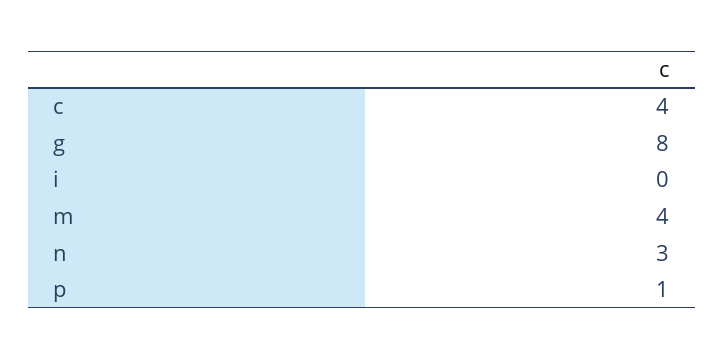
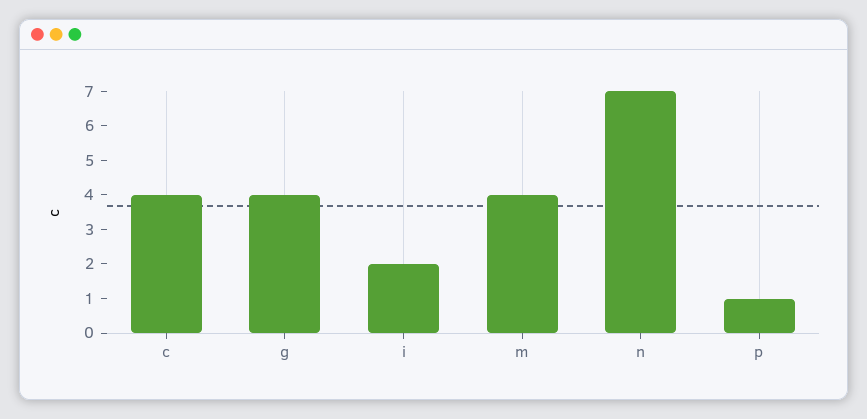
g: 8 -> 4
i: 0 -> 2
n: 3 -> 7

